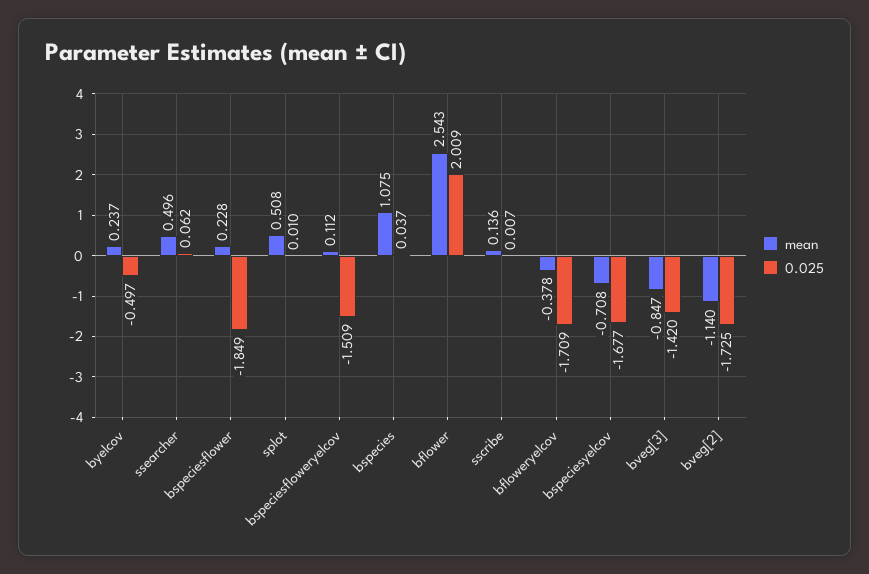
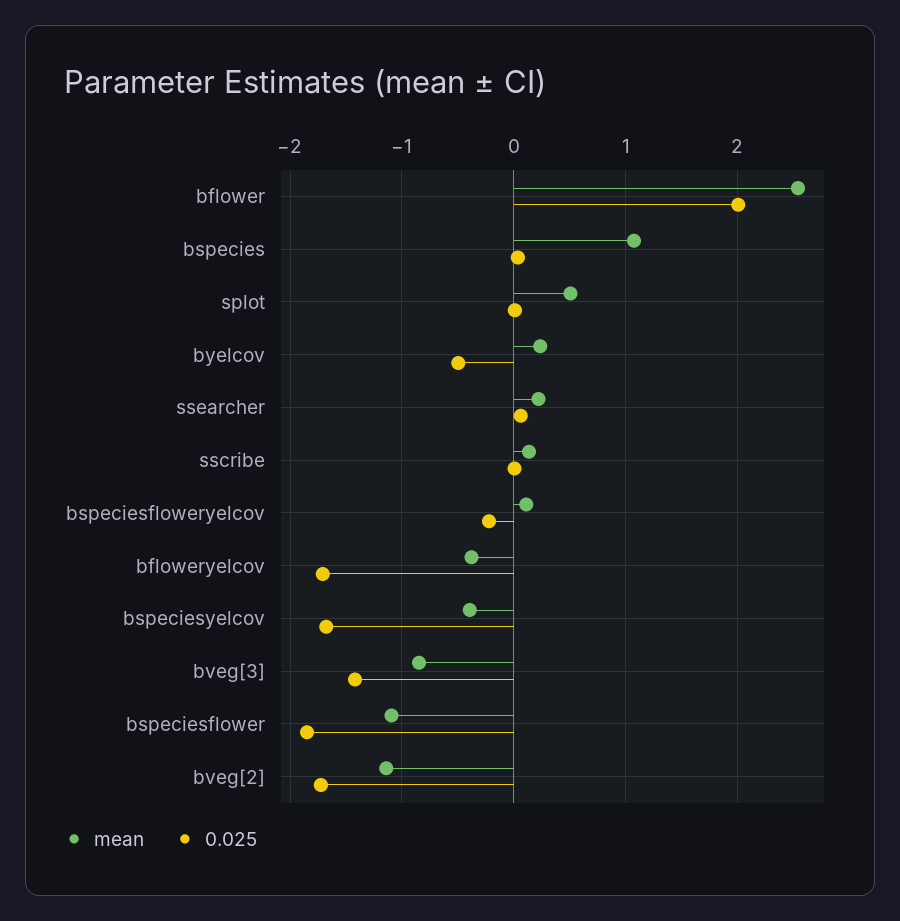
mean, ssearcher: 0.496 -> 0.2
mean, bspeciesflower: 0.228 -> -1.1
0.025, bspeciesfloweryelcov: -1.509 -> -0.2
mean, bspeciesyelcov: -0.708 -> -0.4

